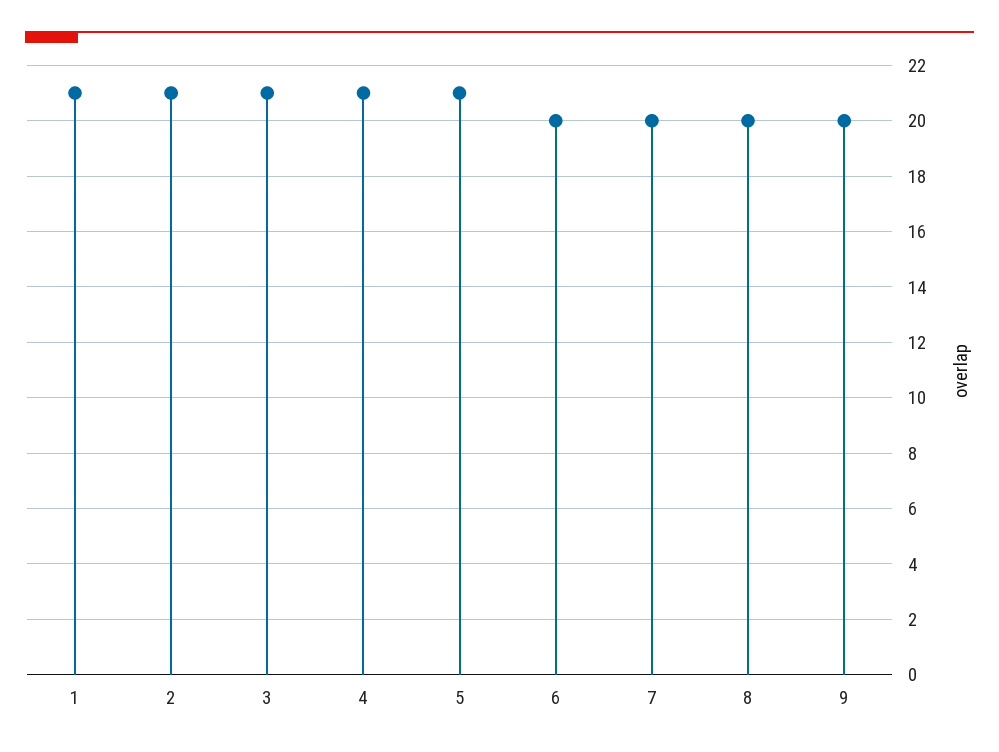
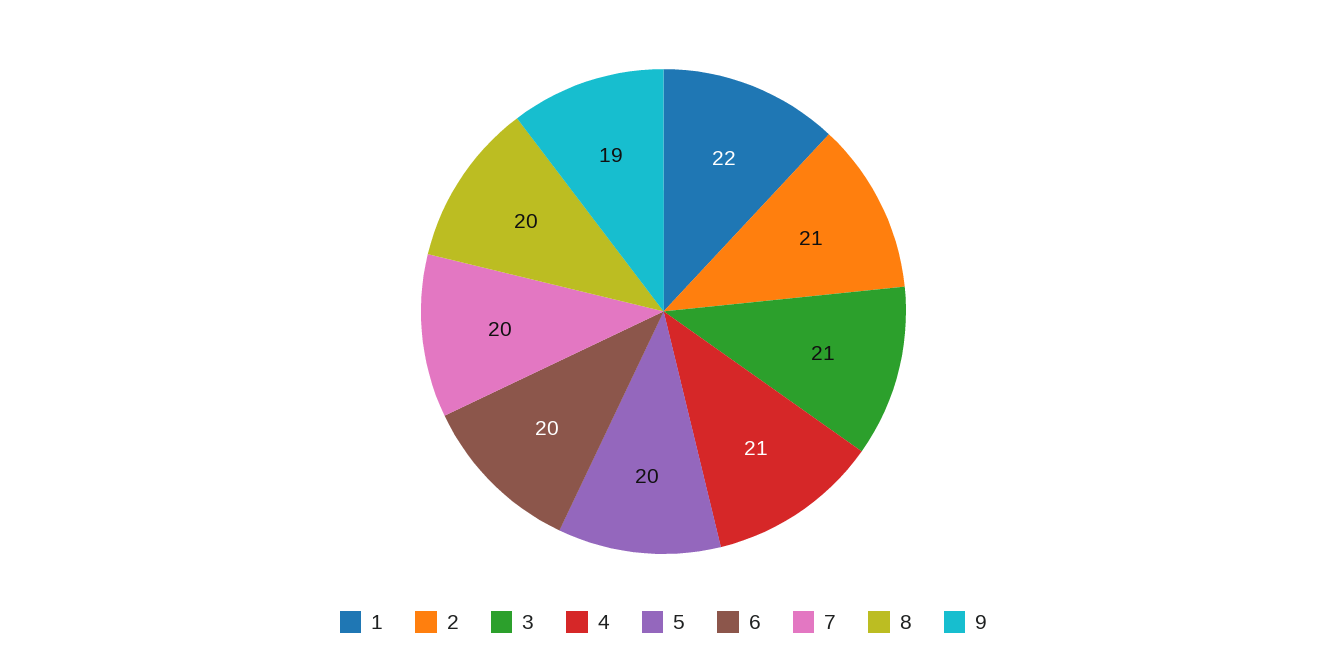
1: 21 -> 22
5: 21 -> 20
9: 20 -> 19

